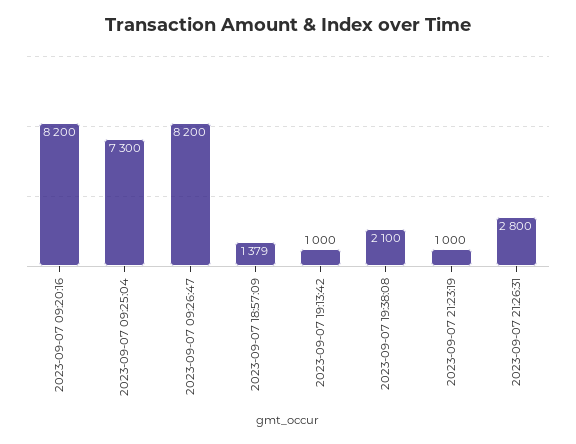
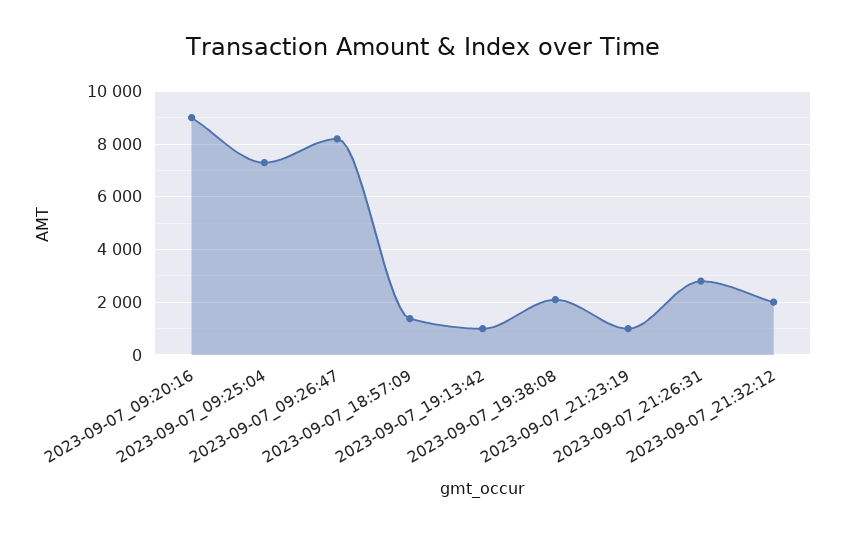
2023-09-07 09:20:16: 8200 -> 9000
2023-09-07_21:32:12: none -> 2000

